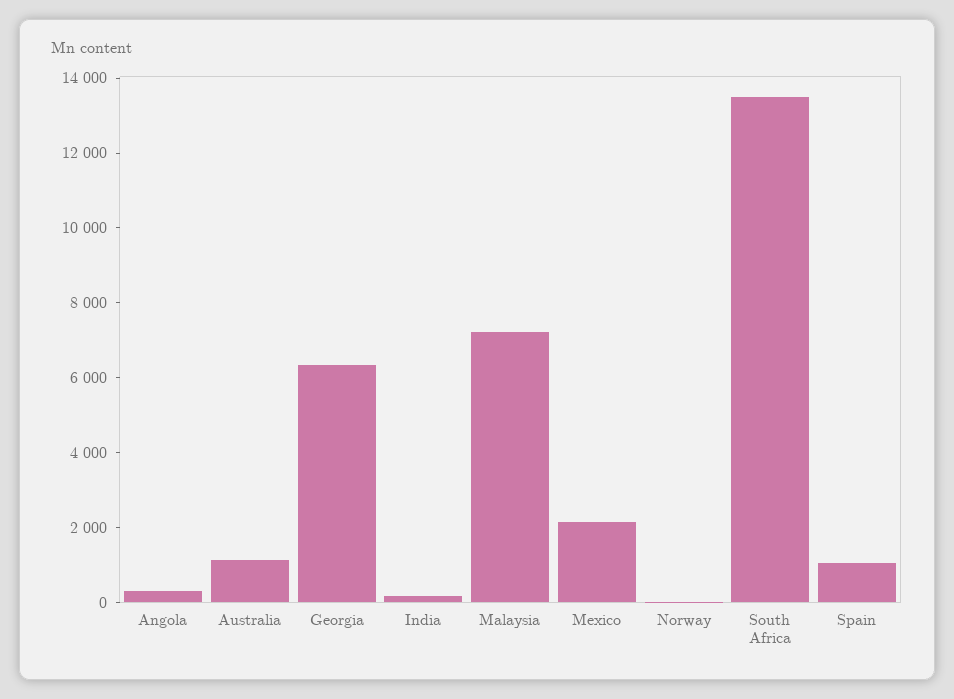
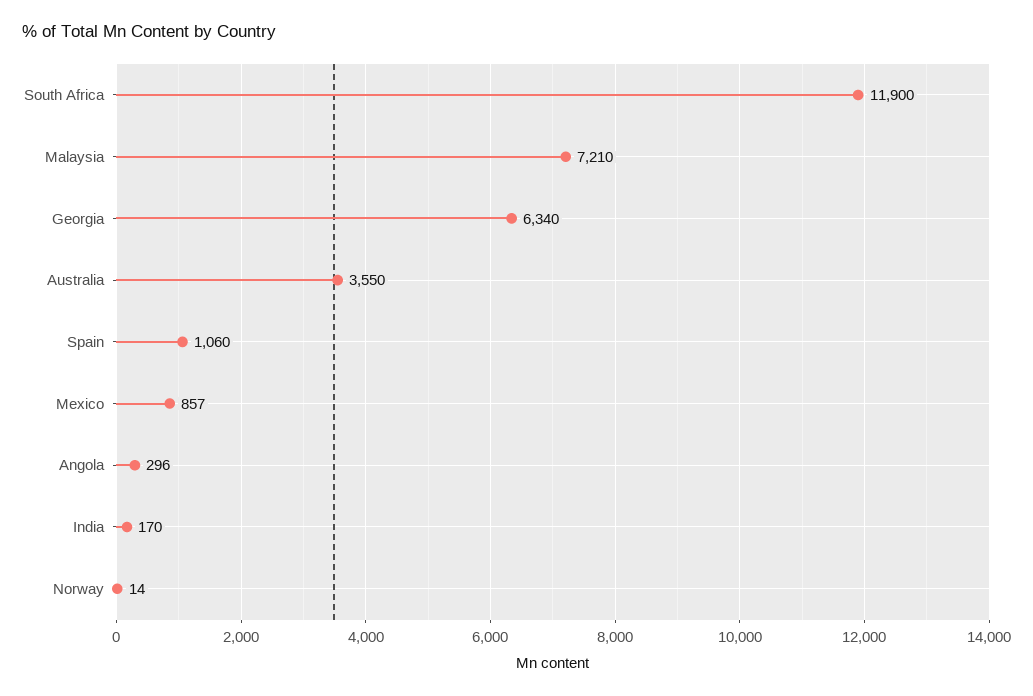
Australia: 1000 -> 3550
Mexico: 2000 -> 857
South Africa: 13500 -> 11900

